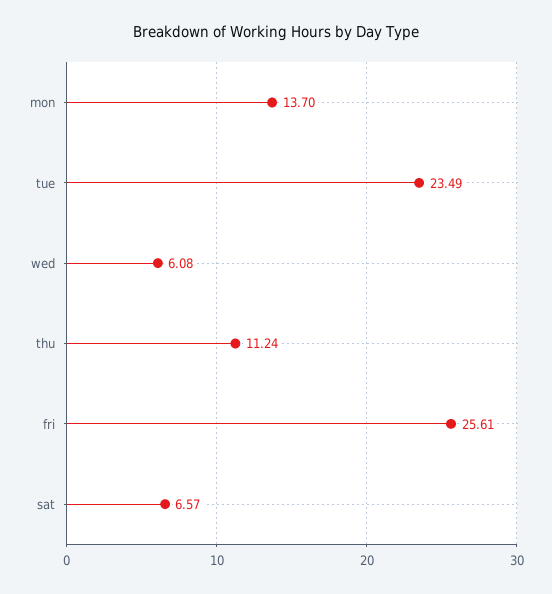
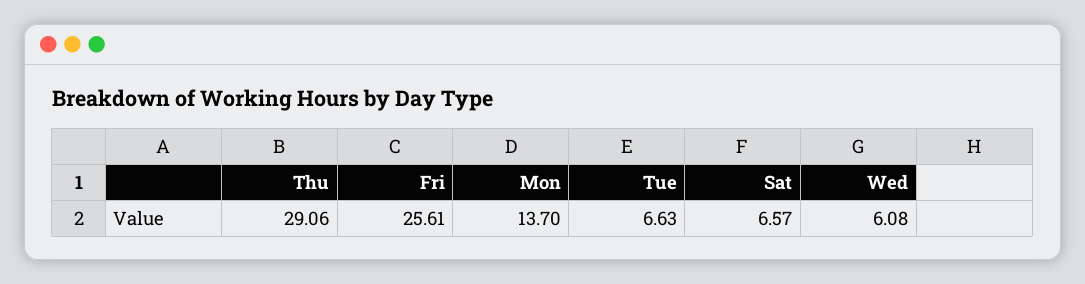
tue: 23.49 -> 6.63
thu: 11.24 -> 29.06

